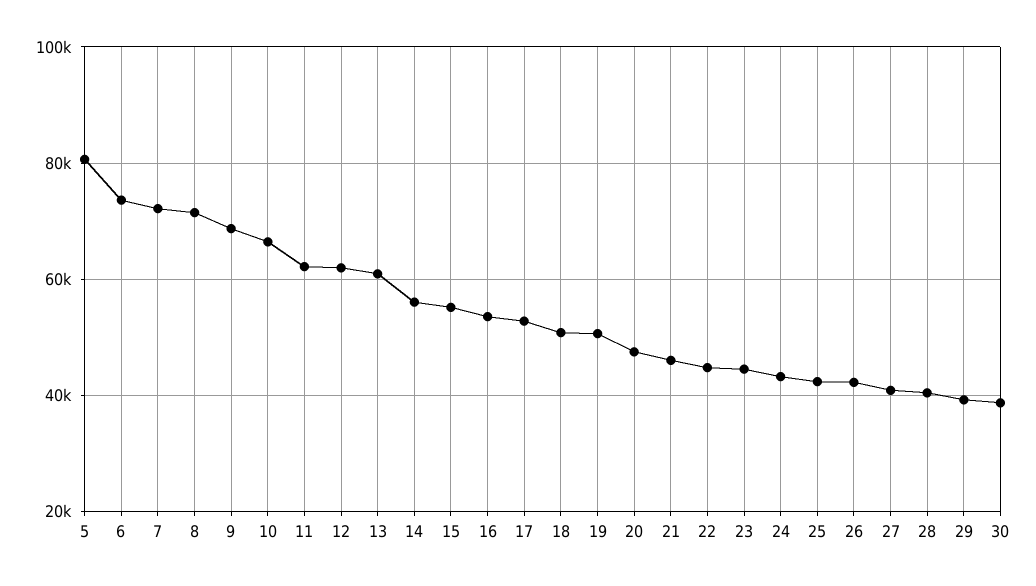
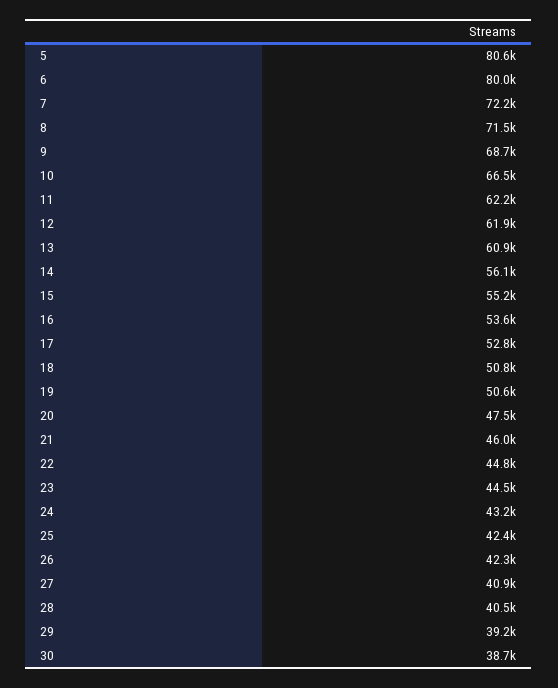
6: 74000 -> 80000

